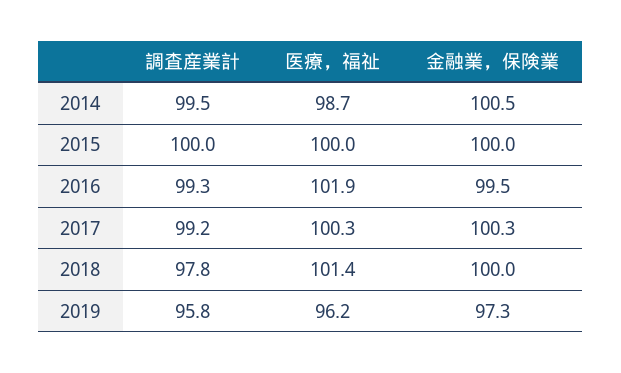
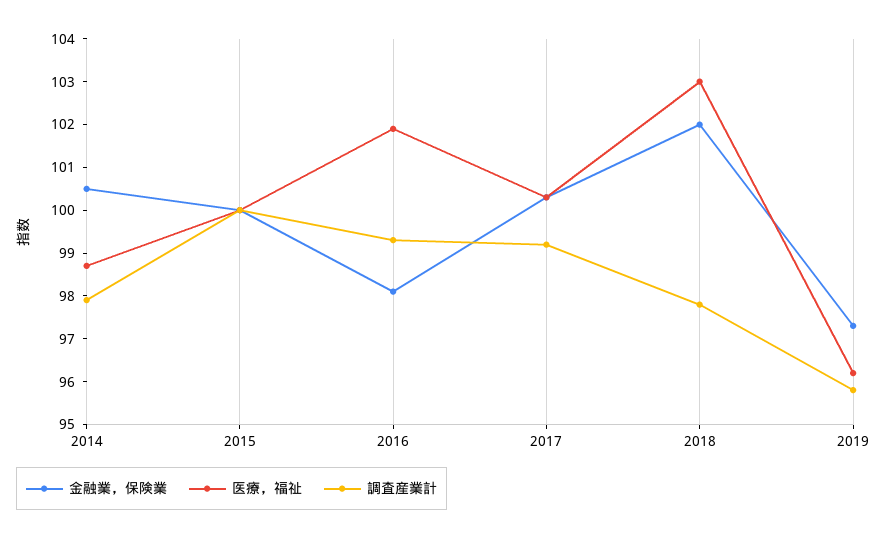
調査産業計, 2014: 99.5 -> 98
金融業，保険業, 2016: 99.5 -> 98
医療，福祉, 2018: 101.4 -> 103
金融業，保険業, 2018: 100 -> 102

